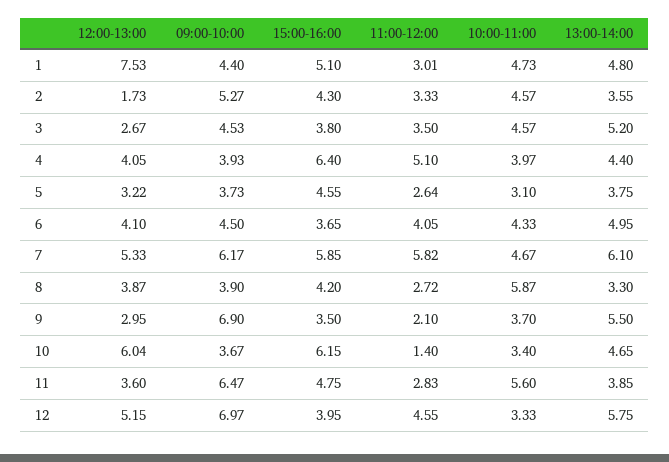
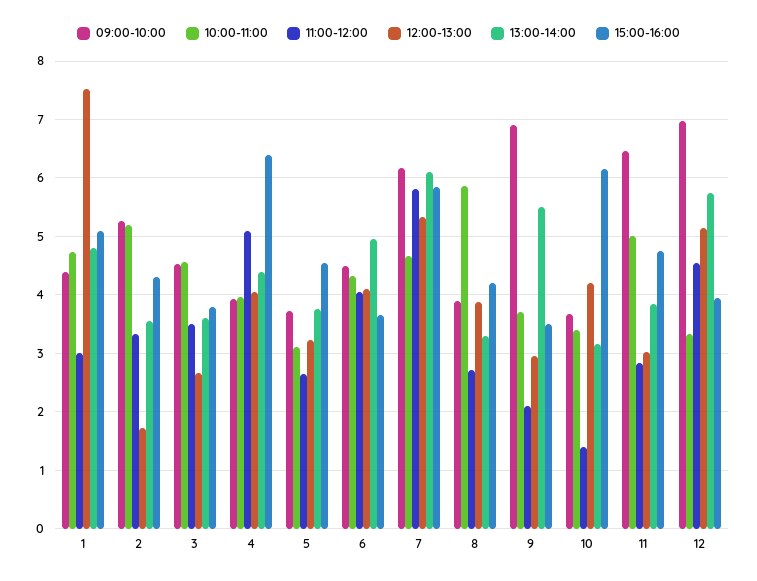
10:00-11:00, 2: 4.57 -> 5.2
13:00-14:00, 3: 5.2 -> 3.6
12:00-13:00, 10: 6.04 -> 4.2
13:00-14:00, 10: 4.65 -> 3.2
12:00-13:00, 11: 3.6 -> 3
10:00-11:00, 11: 5.6 -> 5

